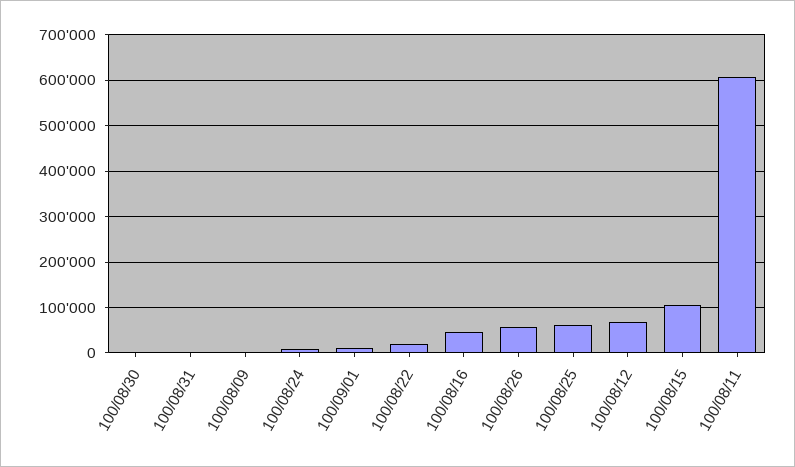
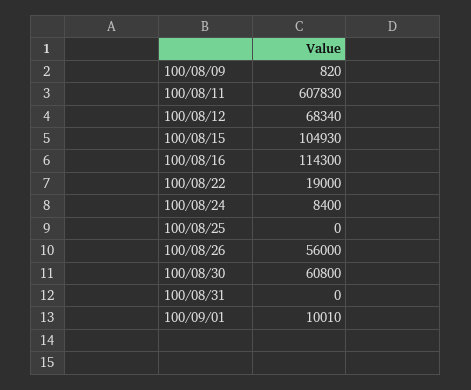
100/08/30: 0 -> 60800
100/08/16: 40000 -> 114300
100/08/25: 60000 -> 0

